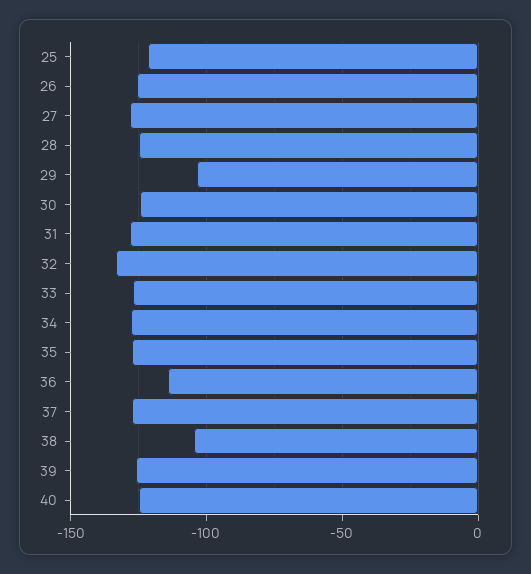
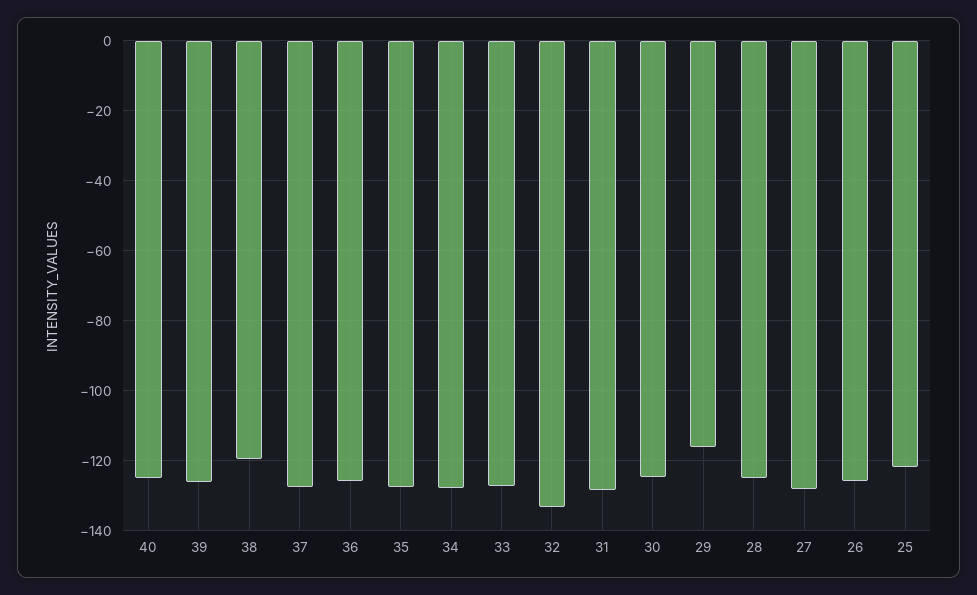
29: -105 -> -116
36: -115 -> -126
38: -105 -> -120

